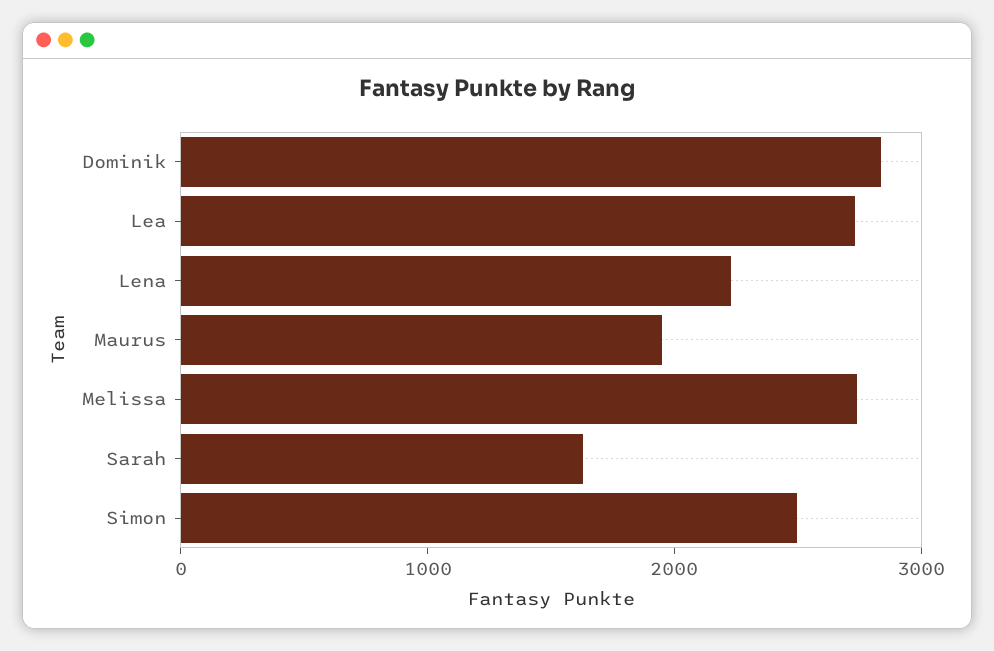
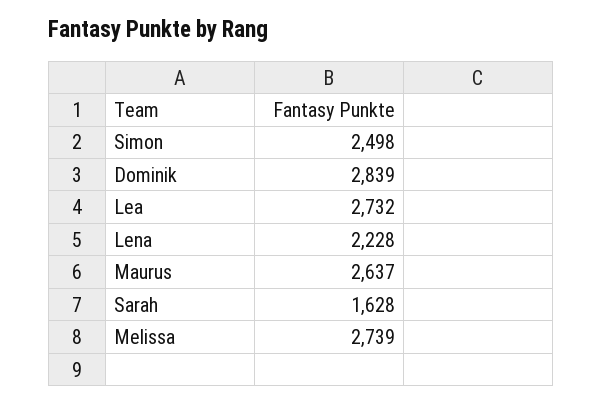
Maurus: 2000 -> 2637

